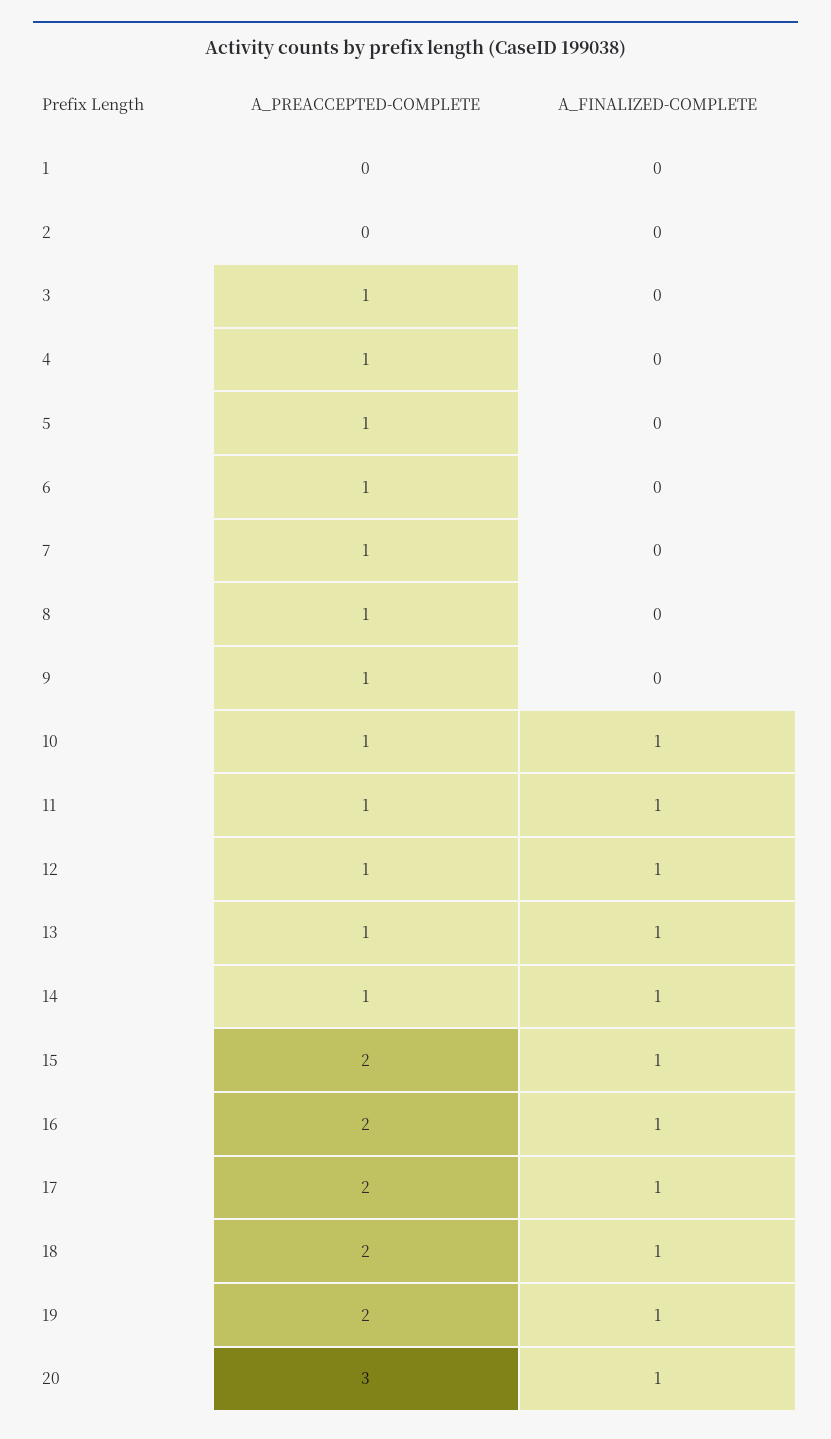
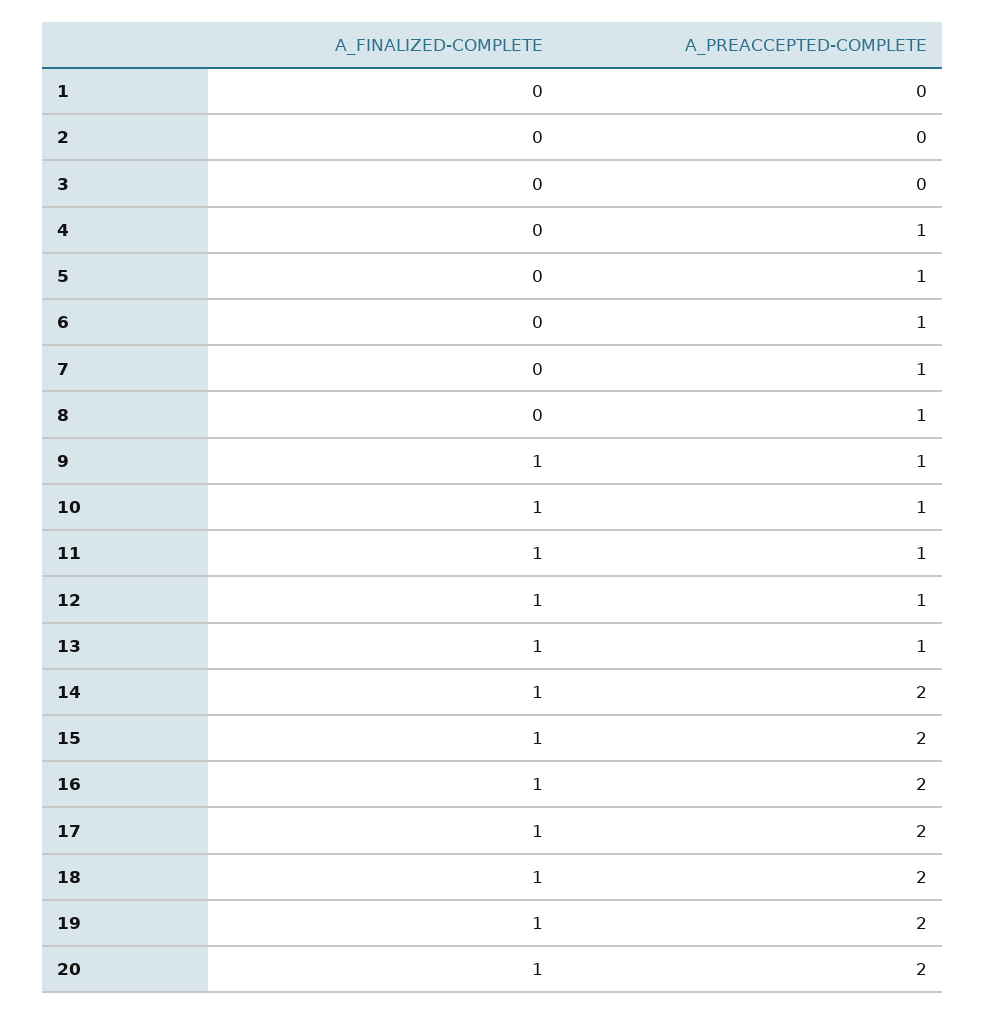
A_PREACCEPTED-COMPLETE, 3: 1 -> 0
A_FINALIZED-COMPLETE, 9: 0 -> 1
A_PREACCEPTED-COMPLETE, 14: 1 -> 2
A_PREACCEPTED-COMPLETE, 20: 3 -> 2

